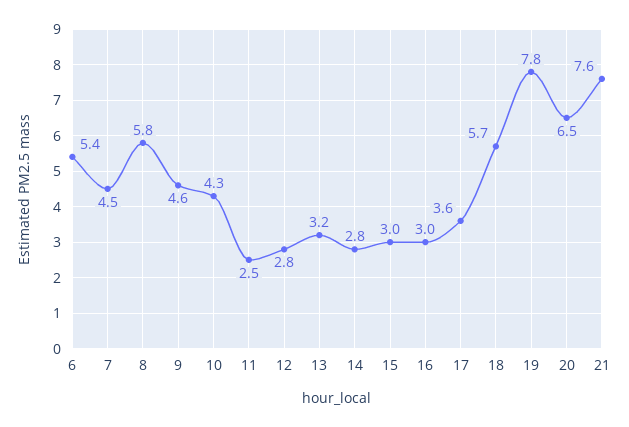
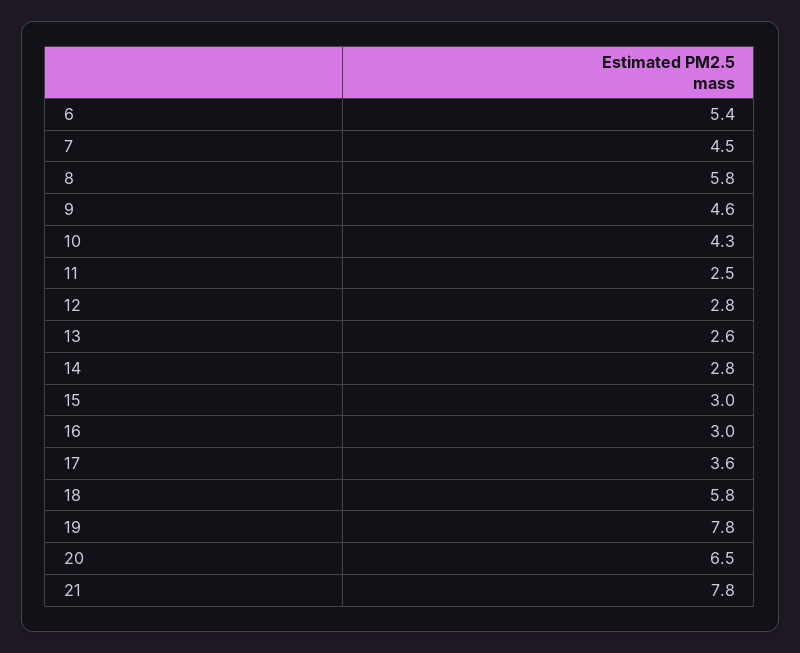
13: 3.2 -> 2.6
18: 5.7 -> 5.8
21: 7.6 -> 7.8

